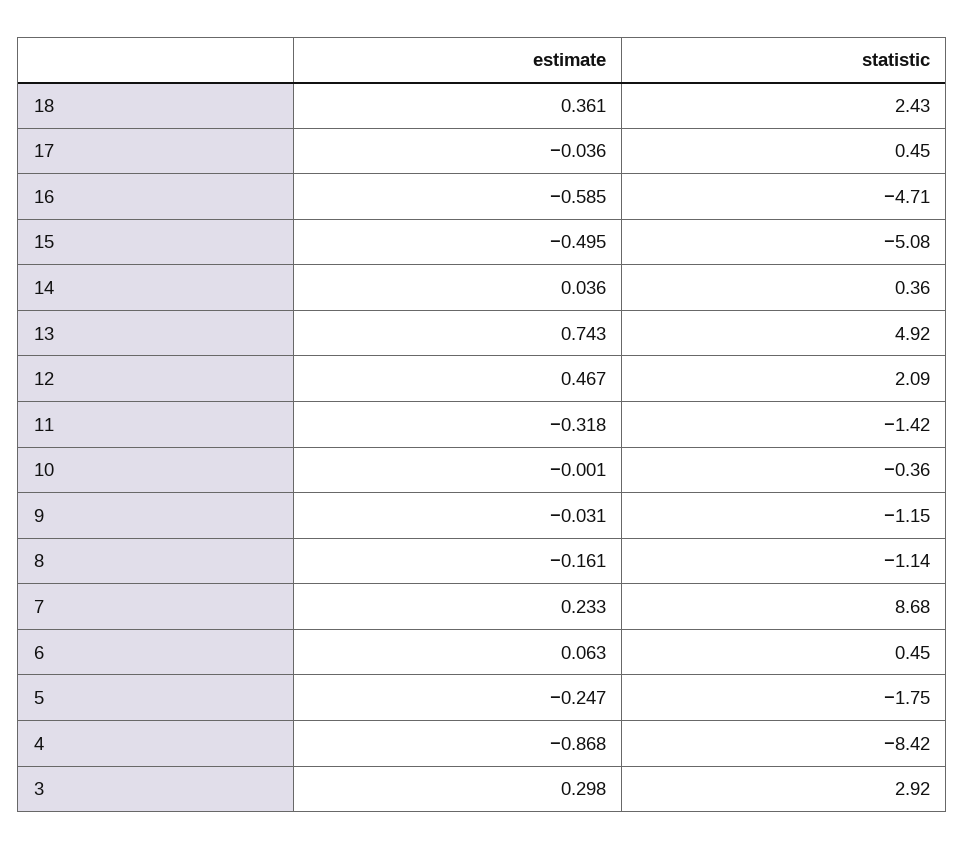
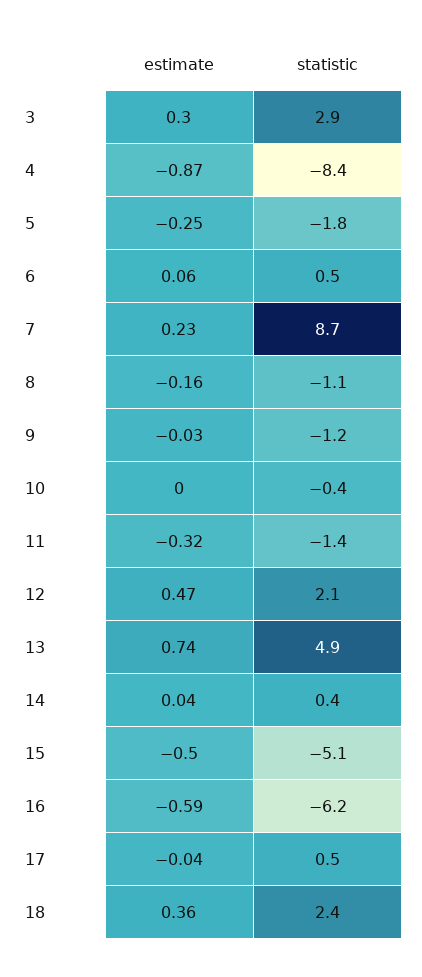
statistic, 16: -4.71 -> -6.2

